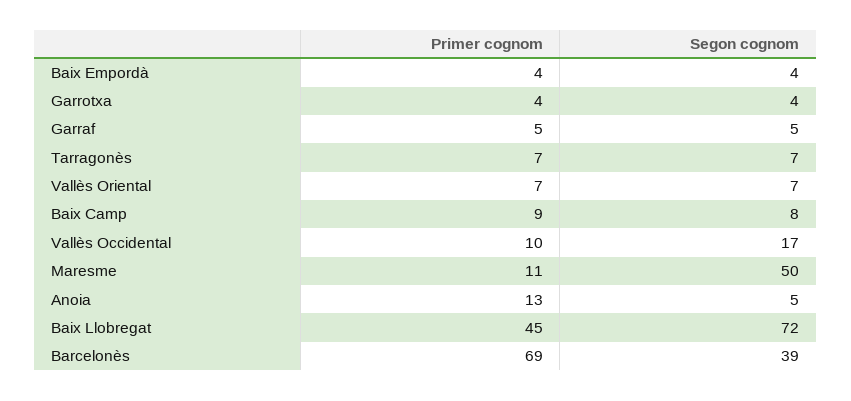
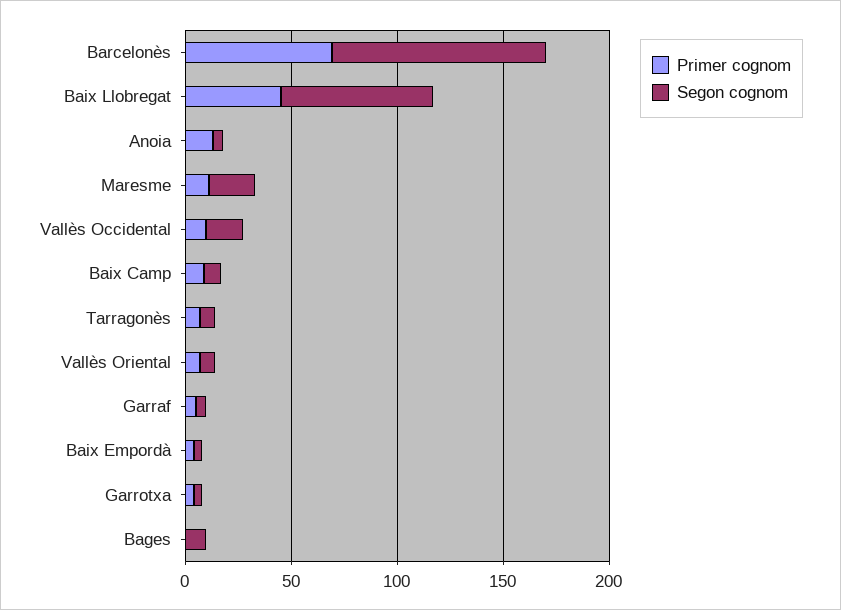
Segon cognom, Maresme: 50 -> 20
Segon cognom, Barcelonès: 39 -> 100
Primer cognom, Bages: none -> 0
Segon cognom, Bages: none -> 10

